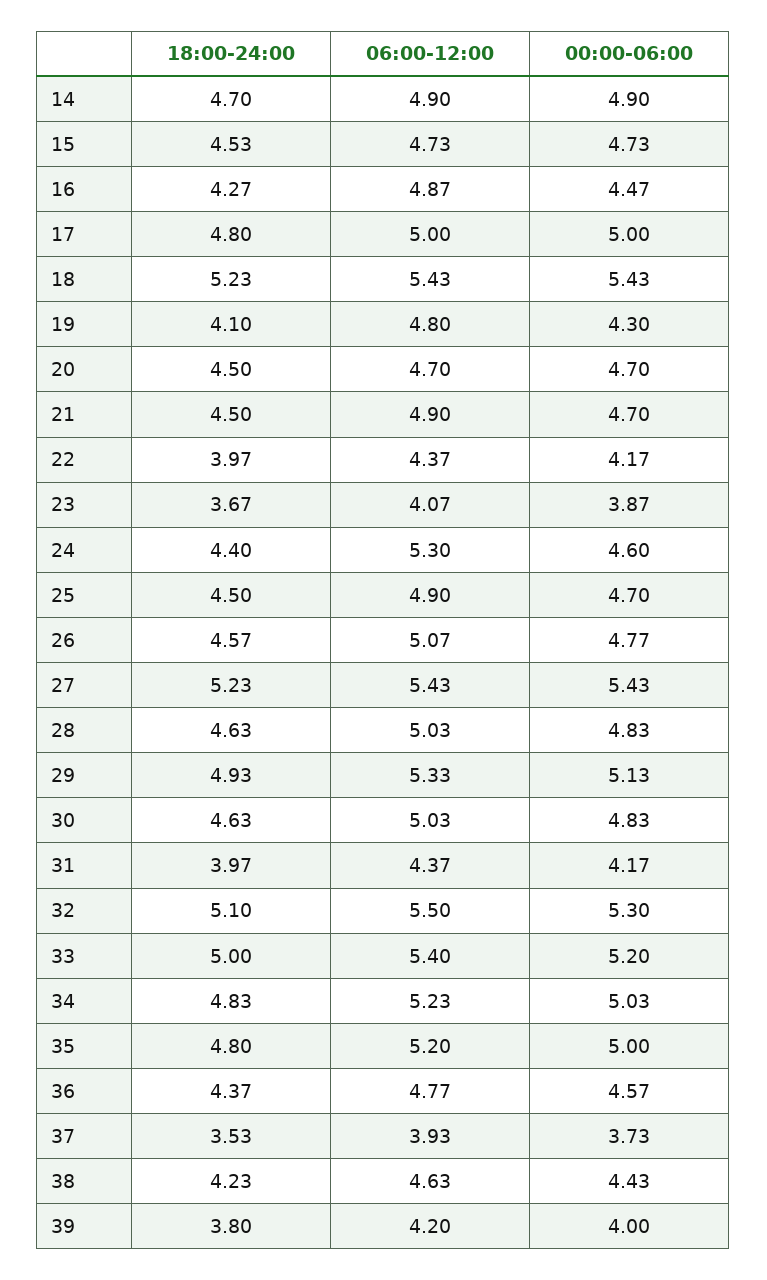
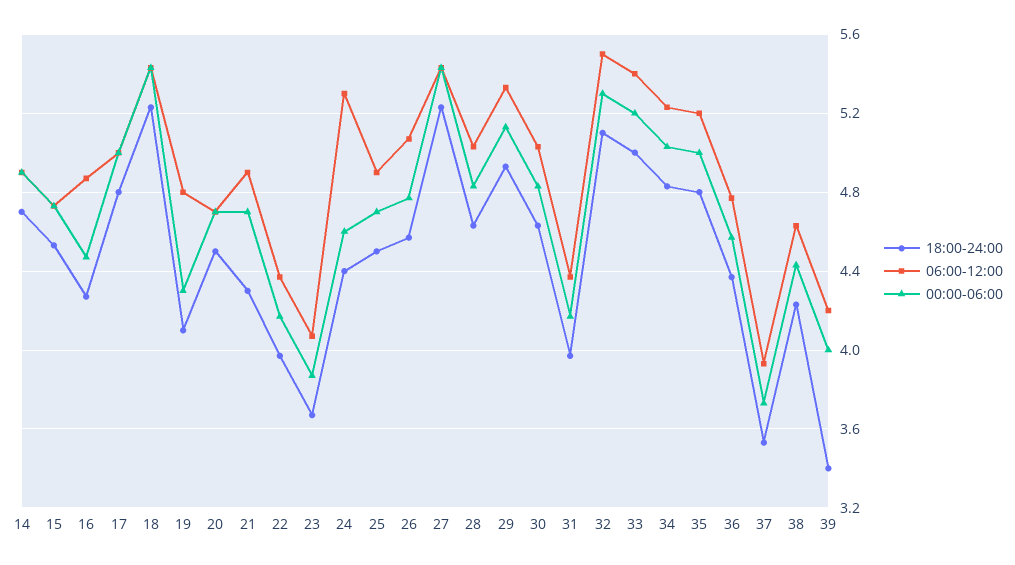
18:00-24:00, 21: 4.5 -> 4.3
18:00-24:00, 39: 3.8 -> 3.4

